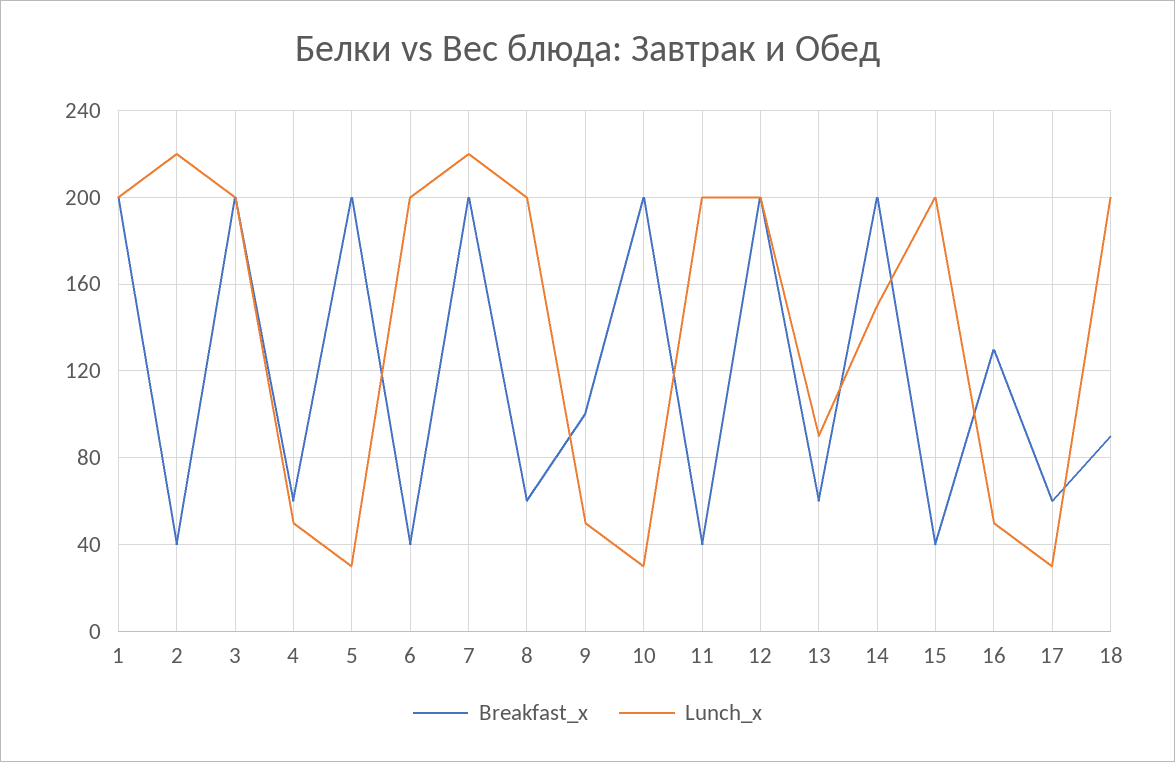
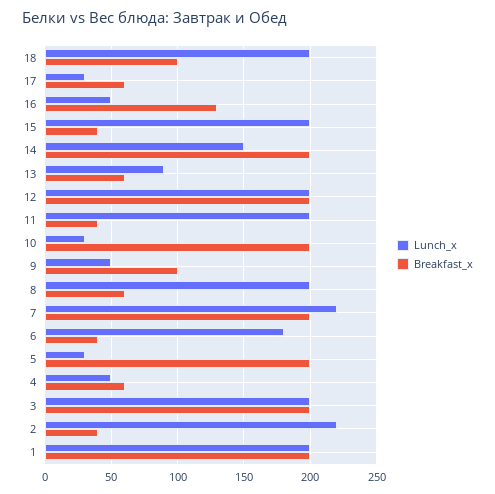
Lunch_x, 6: 200 -> 180
Breakfast_x, 18: 90 -> 100

